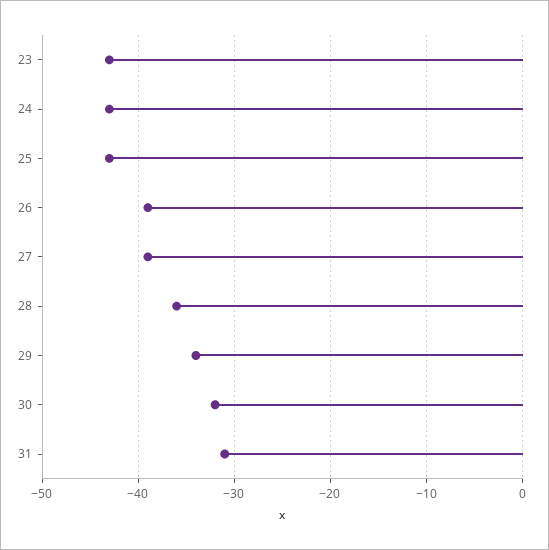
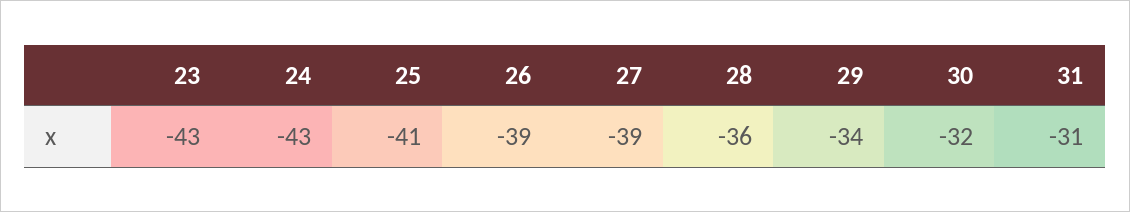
25: -43 -> -41

